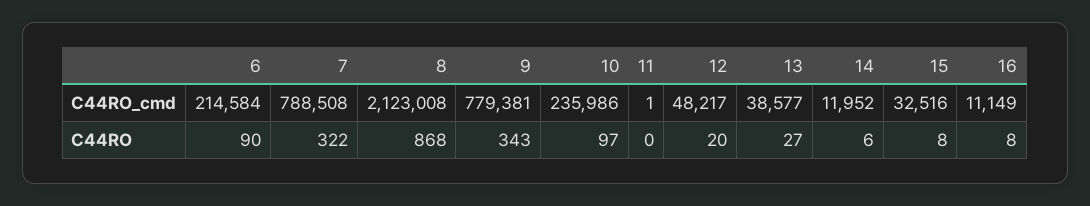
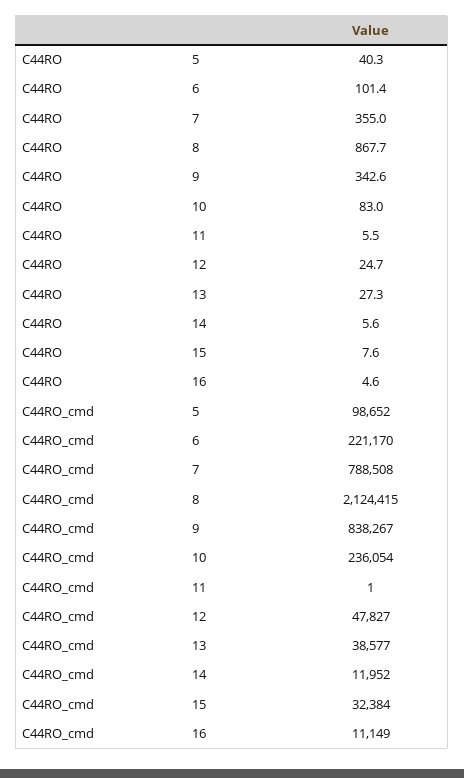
6, C44RO_cmd: 214584 -> 221170
8, C44RO_cmd: 2123008 -> 2124415
9, C44RO_cmd: 779381 -> 838267
10, C44RO_cmd: 235986 -> 236054
12, C44RO_cmd: 48217 -> 47827
15, C44RO_cmd: 32516 -> 32384
6, C44RO: 90 -> 101.4
7, C44RO: 322 -> 355
10, C44RO: 97 -> 83
11, C44RO: 0 -> 5.5
12, C44RO: 20 -> 24.7
16, C44RO: 8 -> 4.6
5, C44RO: none -> 40.3
5, C44RO_cmd: none -> 98652

